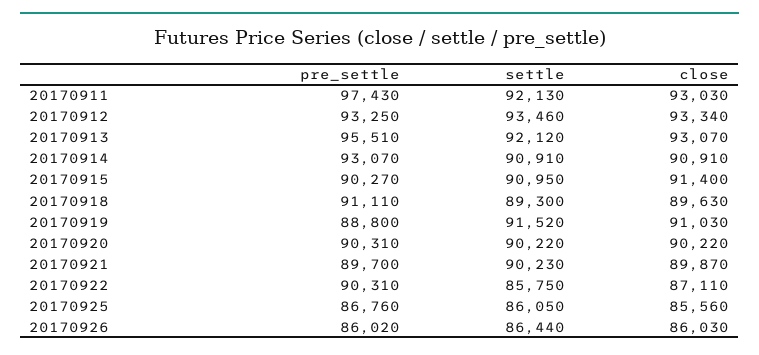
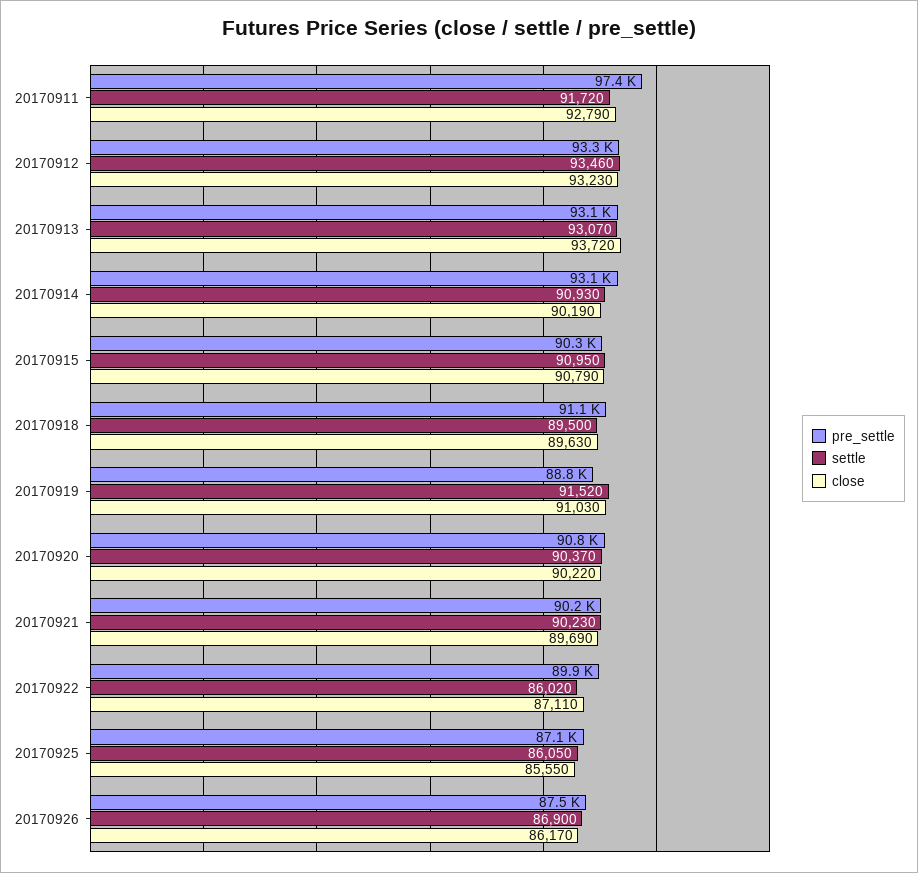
settle, 20170911: 92130 -> 91720
close, 20170911: 93030 -> 92790
close, 20170912: 93340 -> 93230
pre_settle, 20170913: 95510 -> 93100
settle, 20170913: 92120 -> 93070
close, 20170913: 93070 -> 93720
settle, 20170914: 90910 -> 90930
close, 20170914: 90910 -> 90190
close, 20170915: 91400 -> 90790
settle, 20170918: 89300 -> 89500
pre_settle, 20170920: 90310 -> 90800
settle, 20170920: 90220 -> 90370
pre_settle, 20170921: 89700 -> 90200
close, 20170921: 89870 -> 89690
pre_settle, 20170922: 90310 -> 89900
settle, 20170922: 85750 -> 86020
pre_settle, 20170925: 86760 -> 87100
close, 20170925: 85560 -> 85550
pre_settle, 20170926: 86020 -> 87500
settle, 20170926: 86440 -> 86900
close, 20170926: 86030 -> 86170

